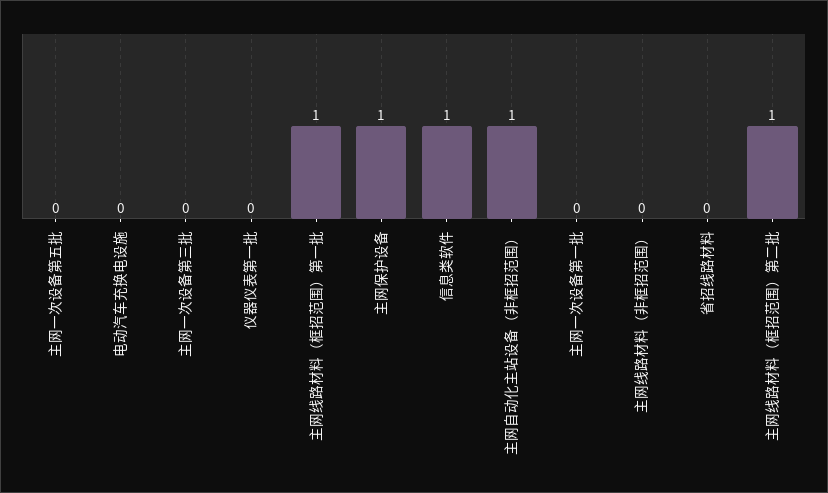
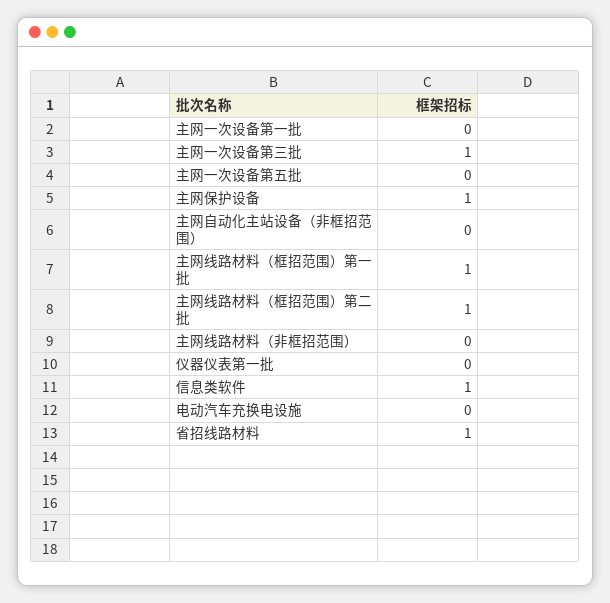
主网一次设备第三批: 0 -> 1
主网自动化主站设备（非框招范围）: 1 -> 0
省招线路材料: 0 -> 1

